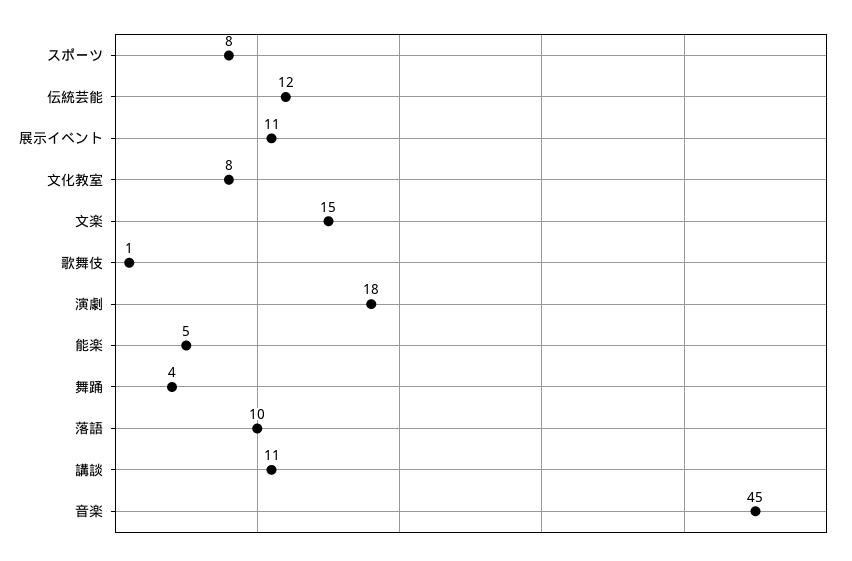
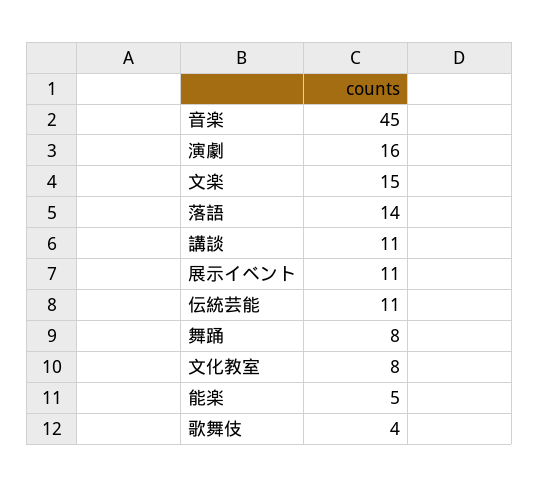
スポーツ: 8 -> none
伝統芸能: 12 -> 11
歌舞伎: 1 -> 4
演劇: 18 -> 16
舞踊: 4 -> 8
落語: 10 -> 14

